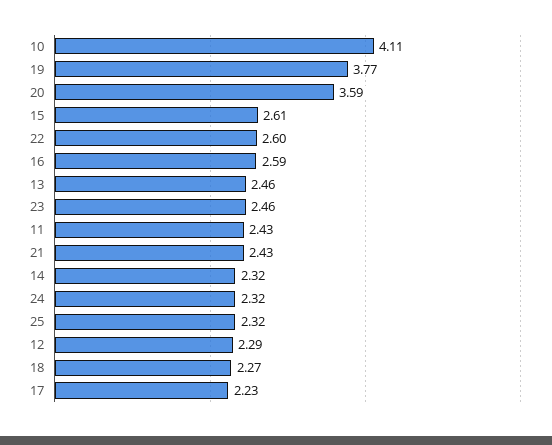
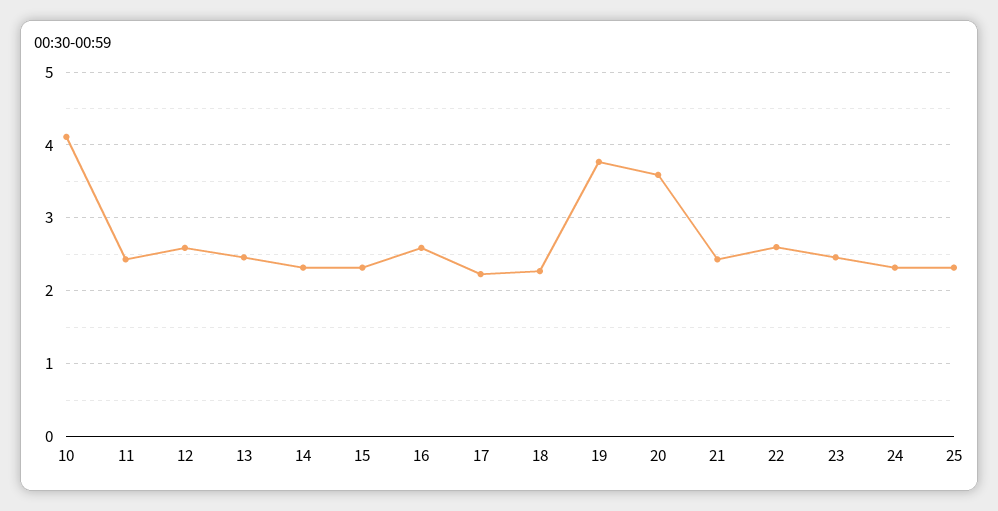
15: 2.61 -> 2.3
12: 2.29 -> 2.6

